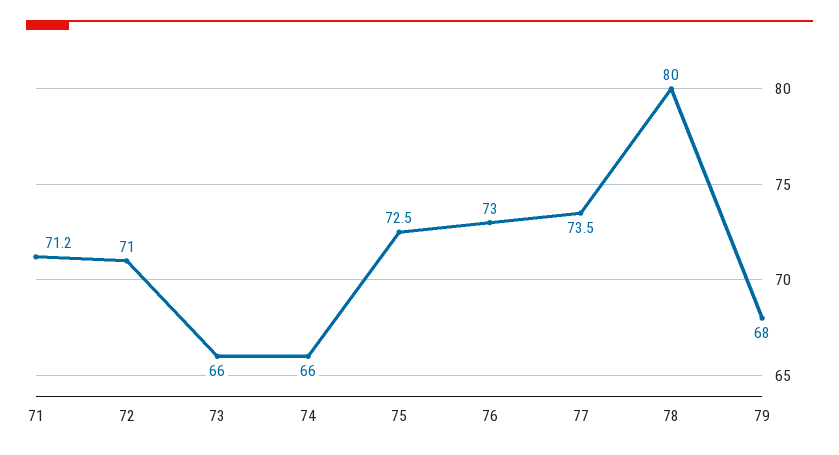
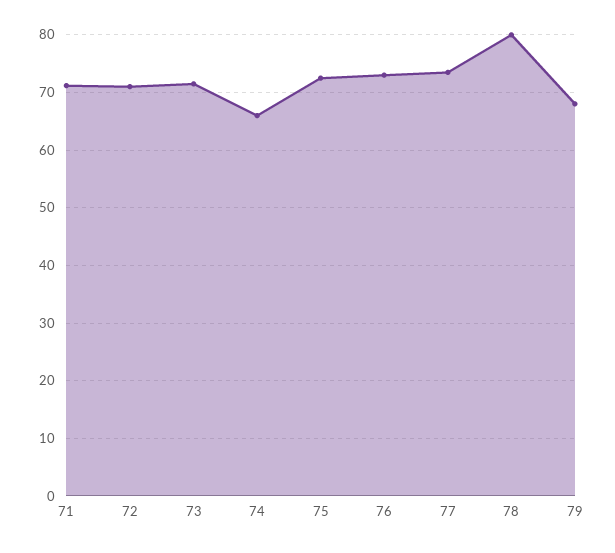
73: 66 -> 72

